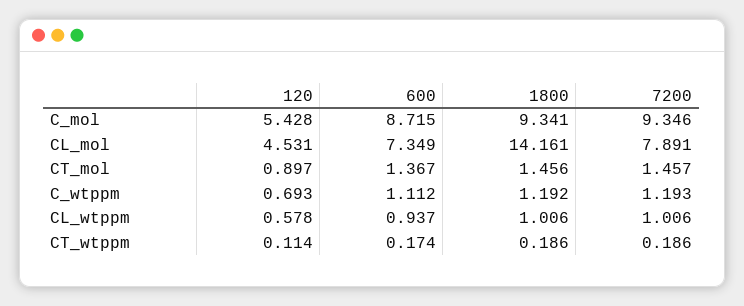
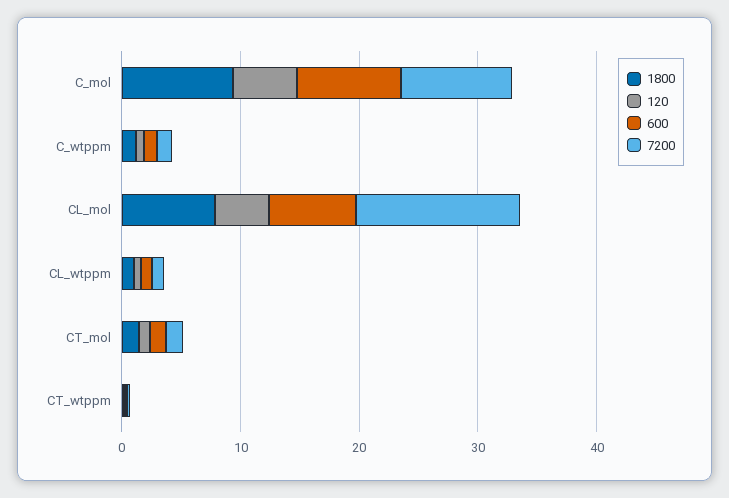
1800, CL_mol: 14.161 -> 8
7200, CL_mol: 7.891 -> 14

